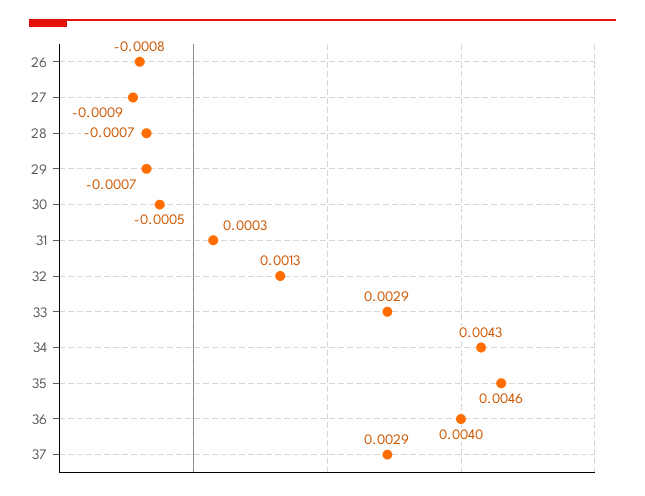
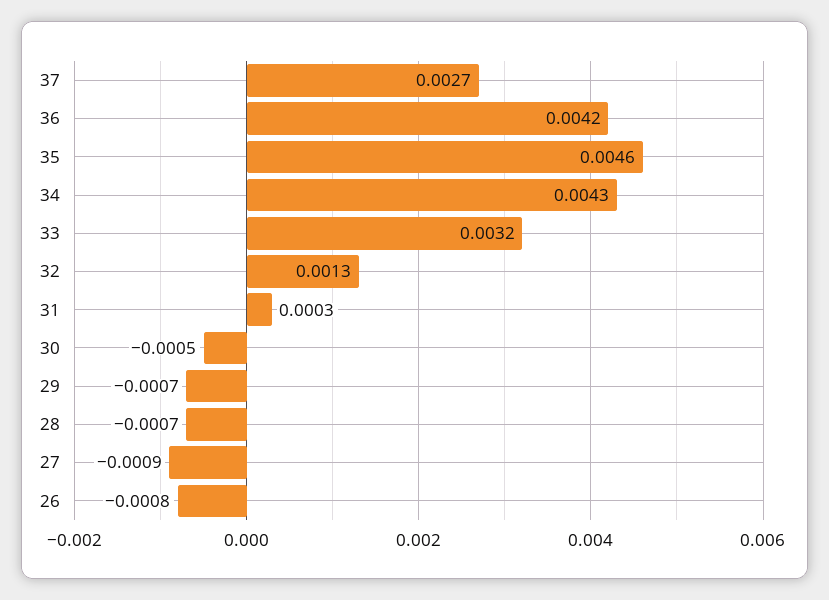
33: 0.0029 -> 0.0032
36: 0.004 -> 0.0042
37: 0.0029 -> 0.0027

